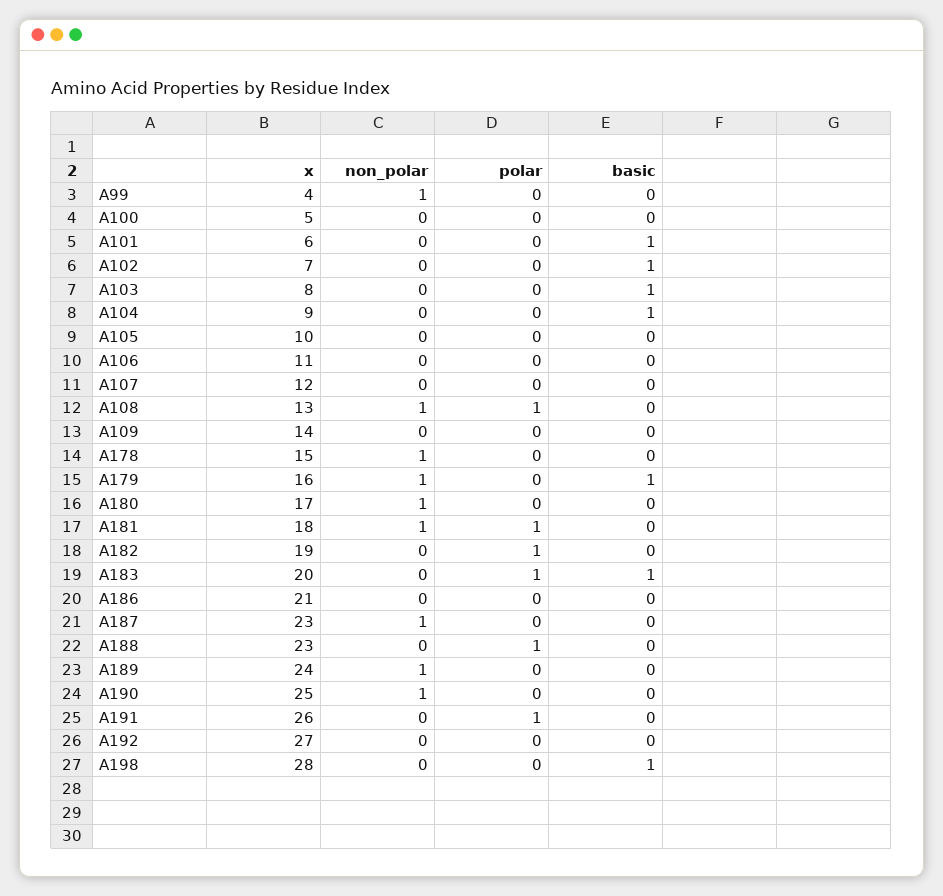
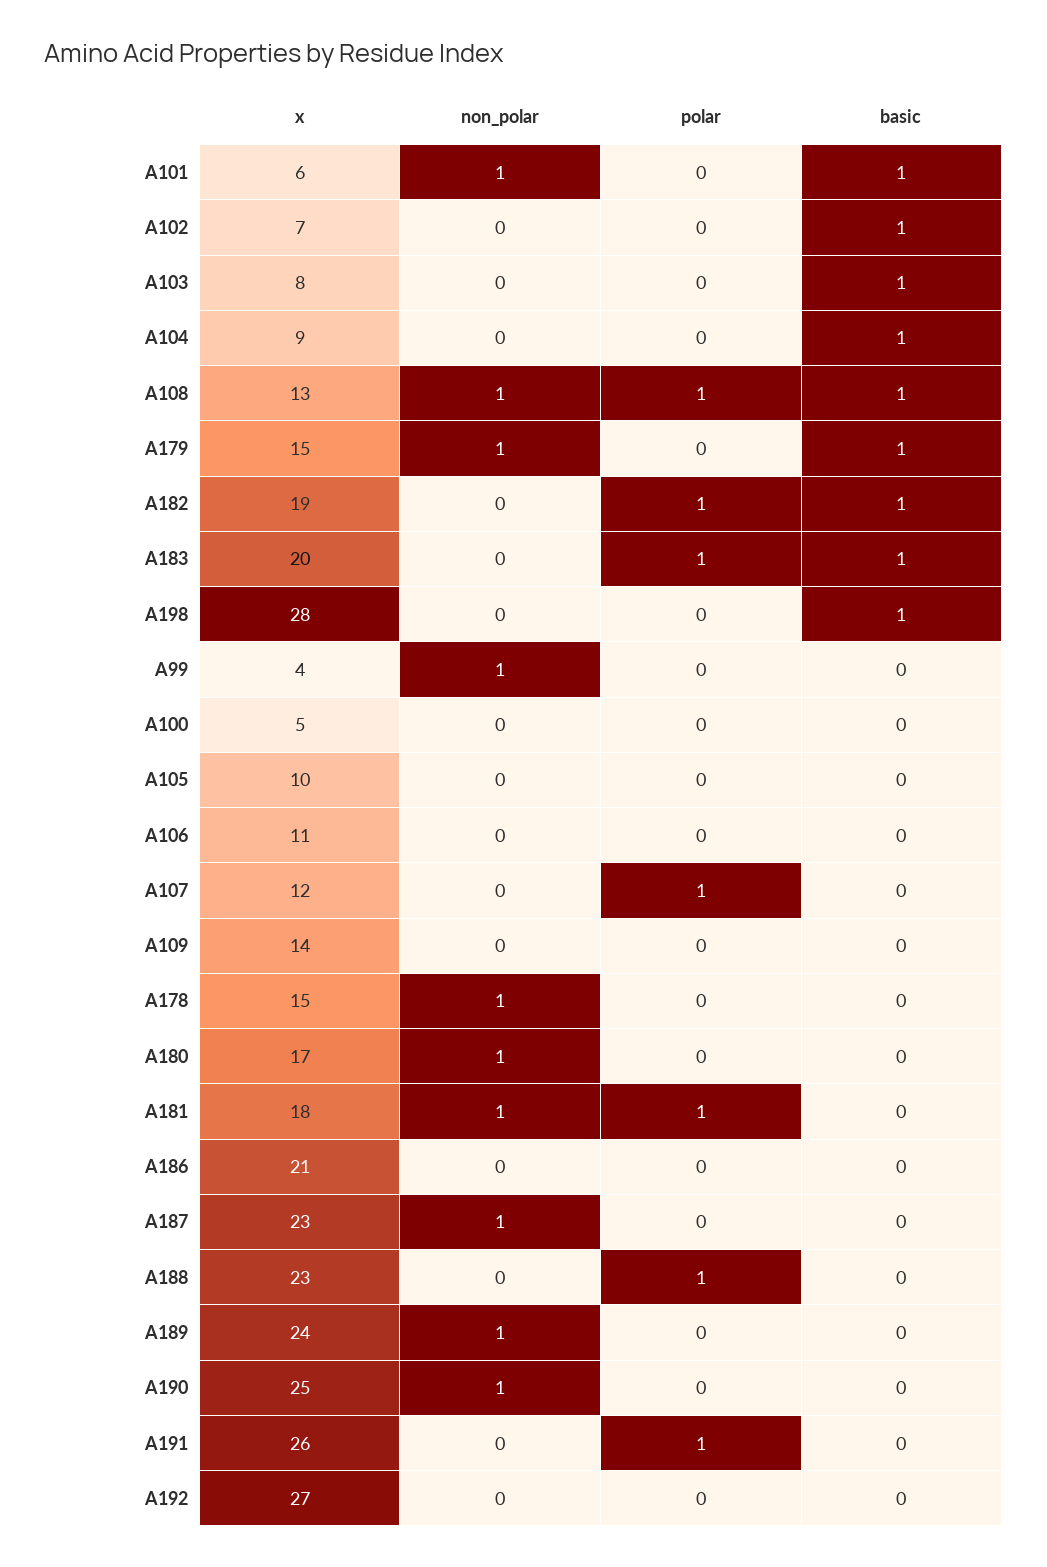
non_polar, A101: 0 -> 1
polar, A107: 0 -> 1
basic, A108: 0 -> 1
x, A179: 16 -> 15
basic, A182: 0 -> 1

